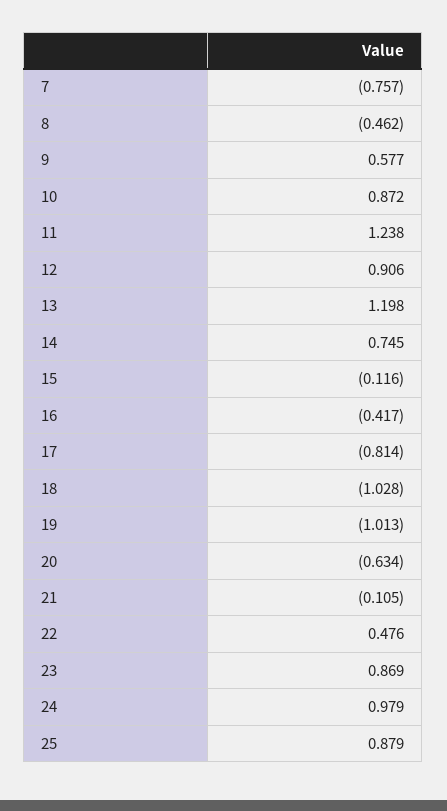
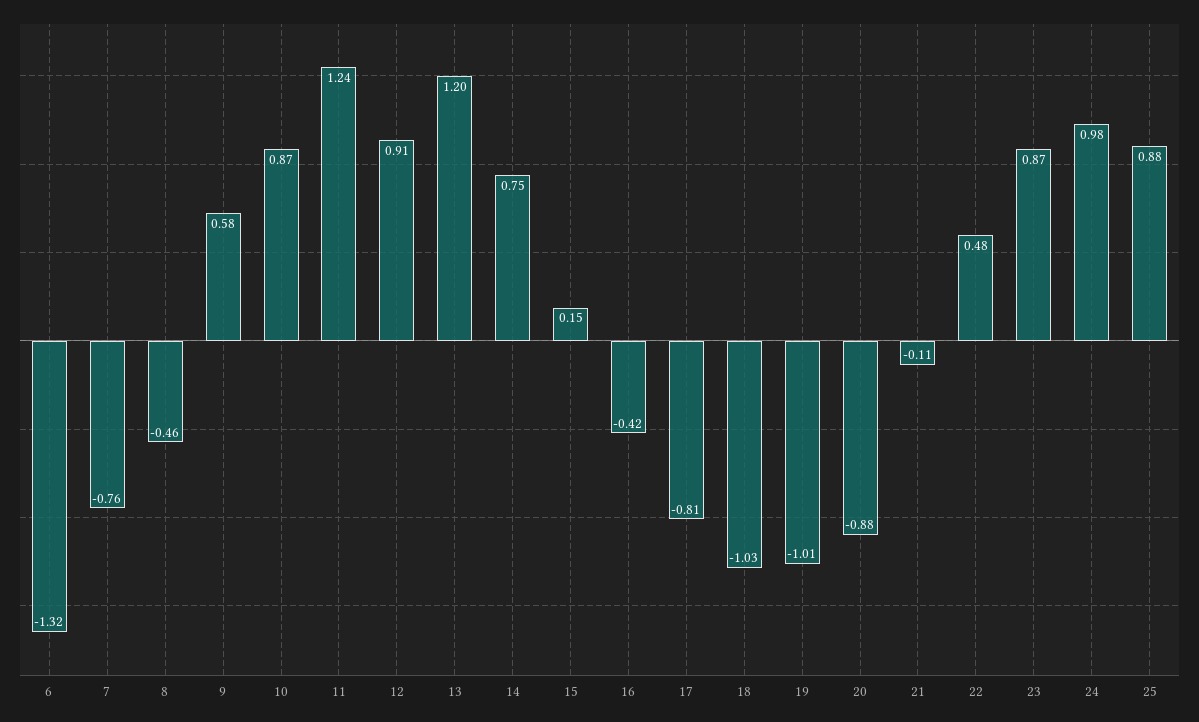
15: -0.116 -> 0.15
20: -0.634 -> -0.88
6: none -> -1.32

